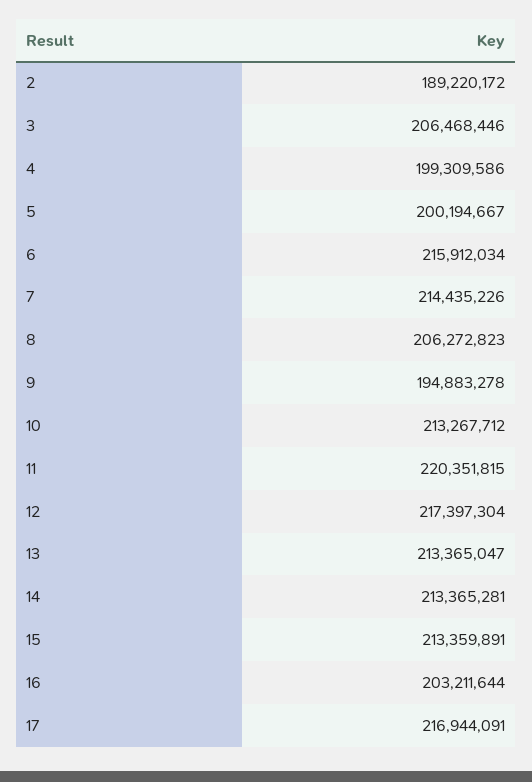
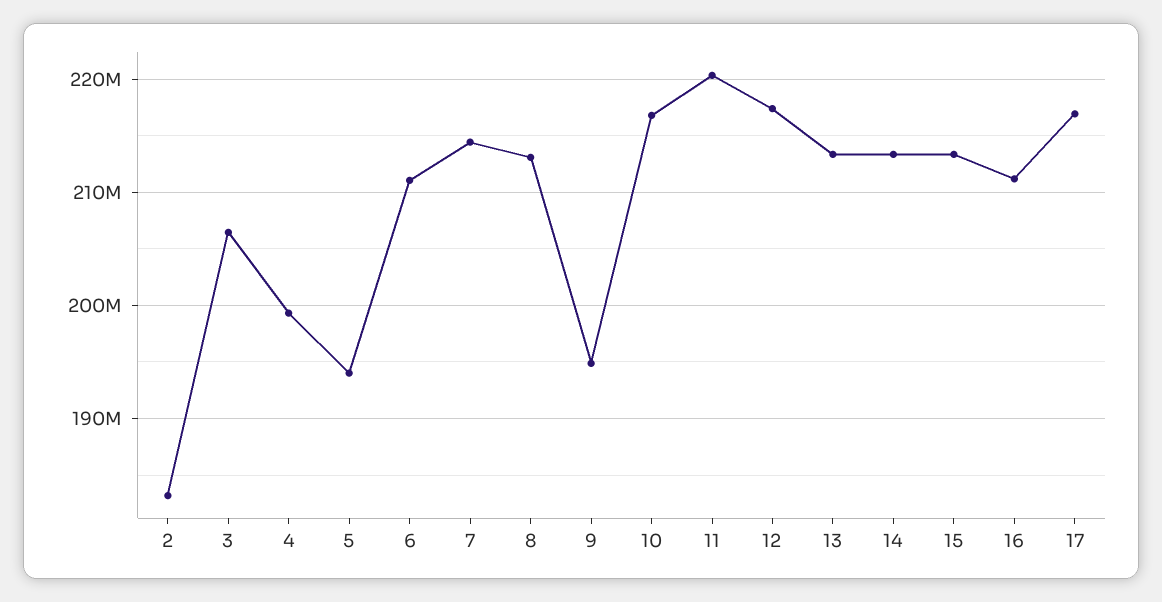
2: 189220172 -> 183000000
5: 200194667 -> 194000000
6: 215912034 -> 211000000
8: 206272823 -> 213000000
10: 213267712 -> 217000000
16: 203211644 -> 211000000

